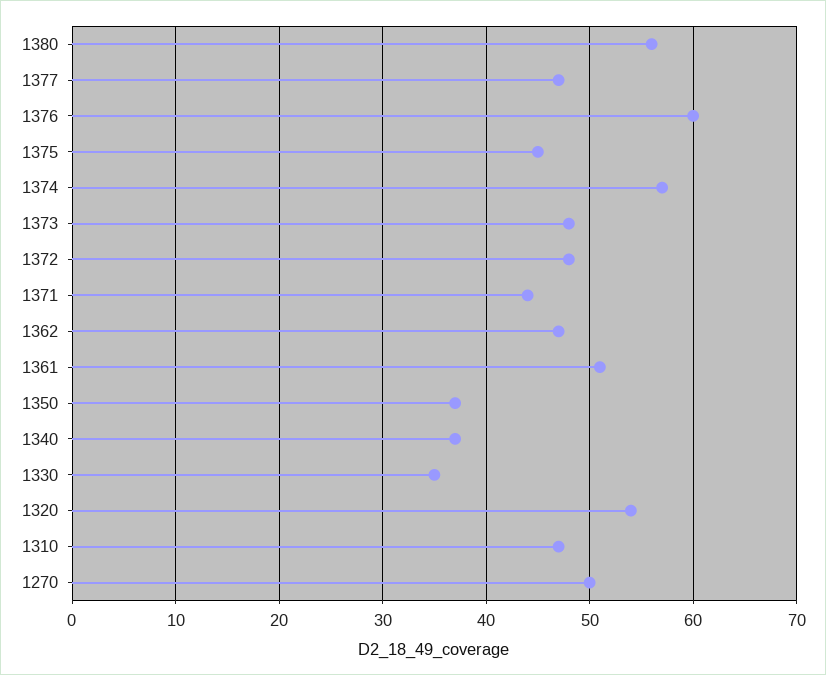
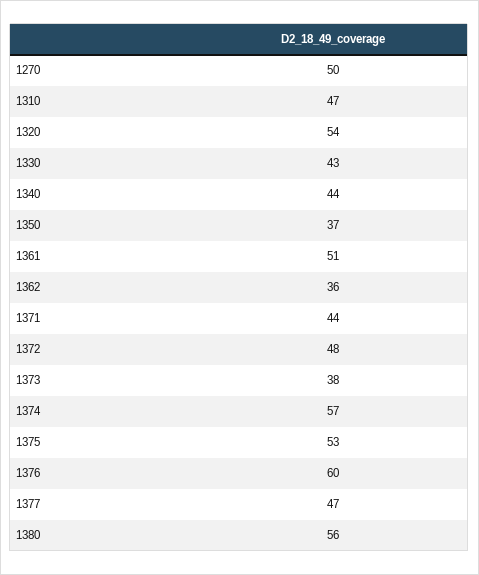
1375: 45 -> 53
1373: 48 -> 38
1362: 47 -> 36
1340: 37 -> 44
1330: 35 -> 43

